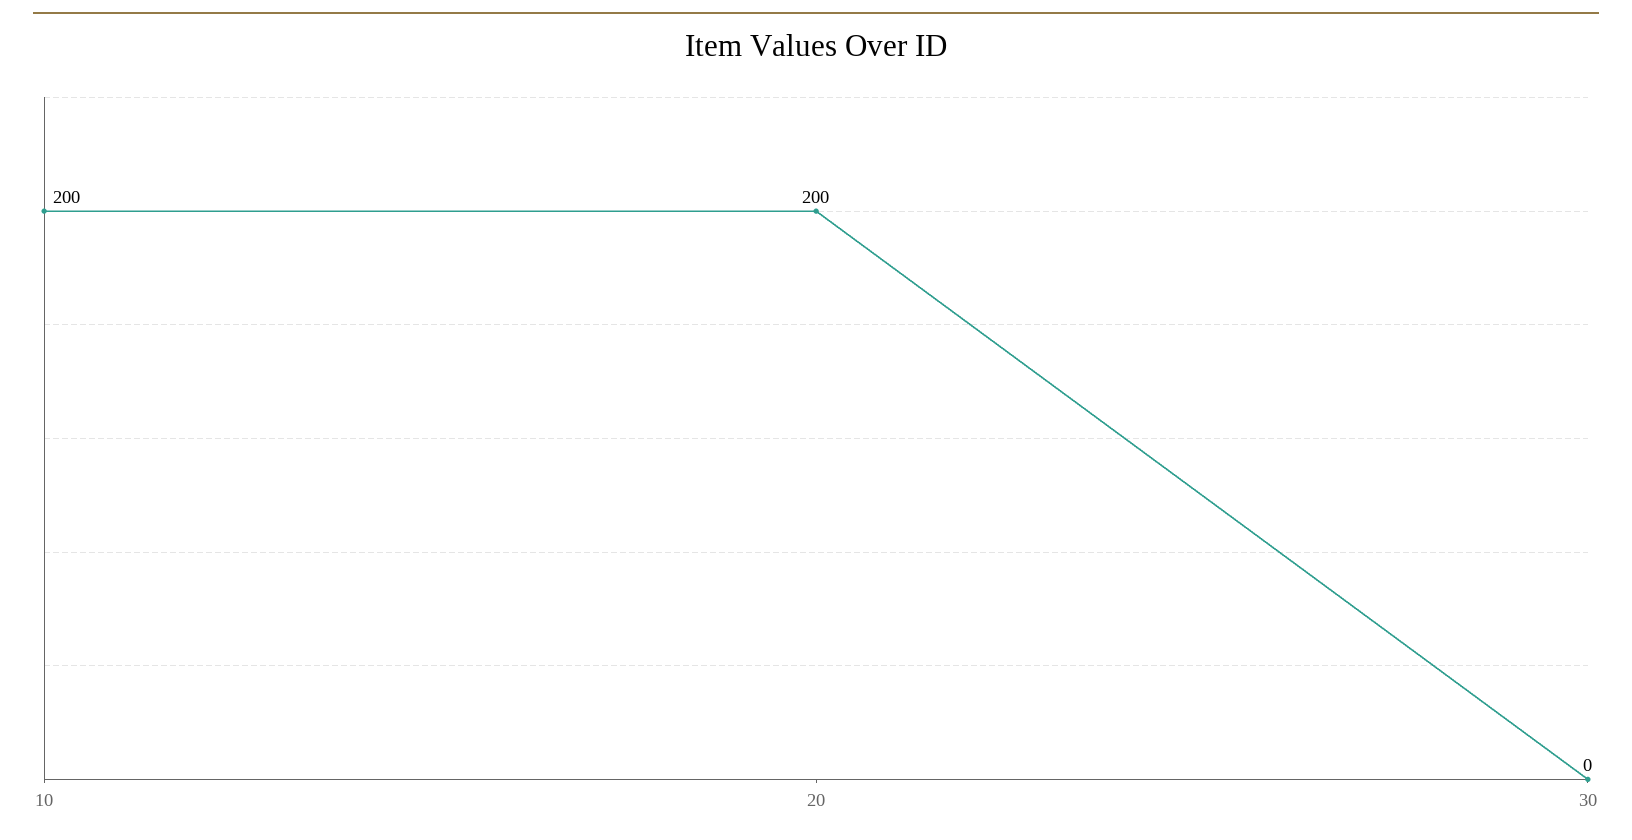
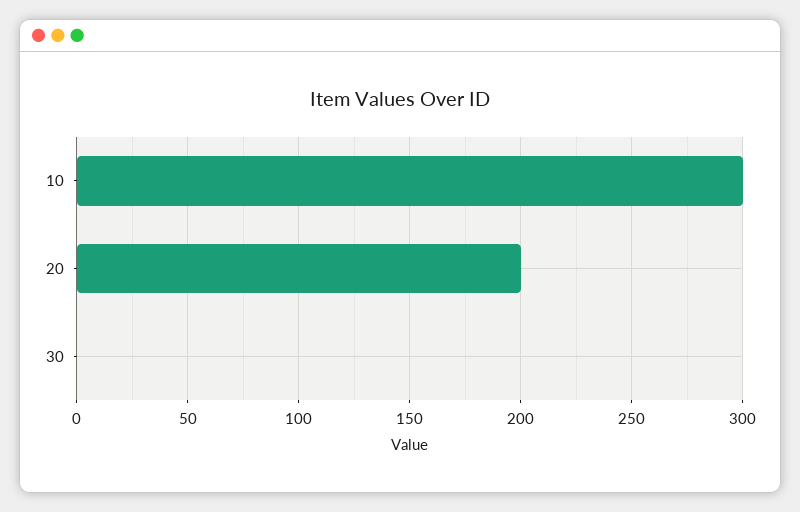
10: 200 -> 300

